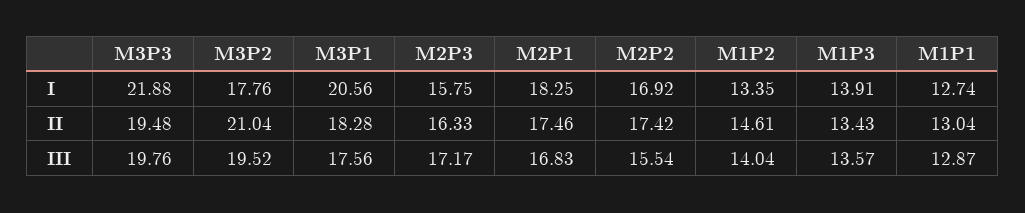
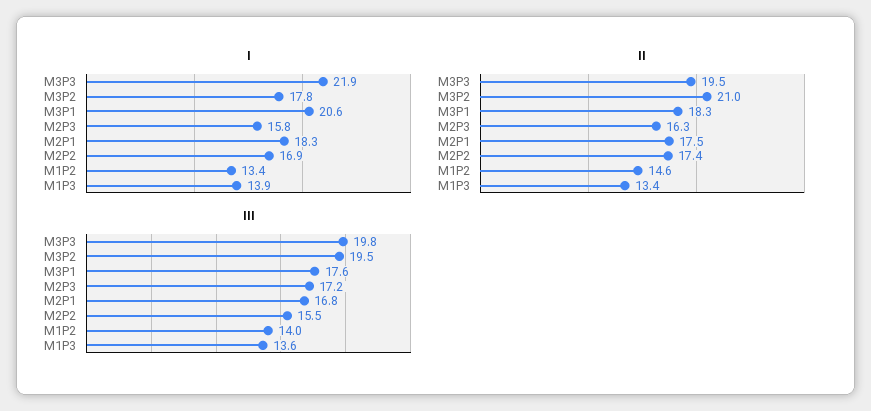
I, M1P1: 12.74 -> none
II, M1P1: 13.04 -> none
III, M1P1: 12.87 -> none

